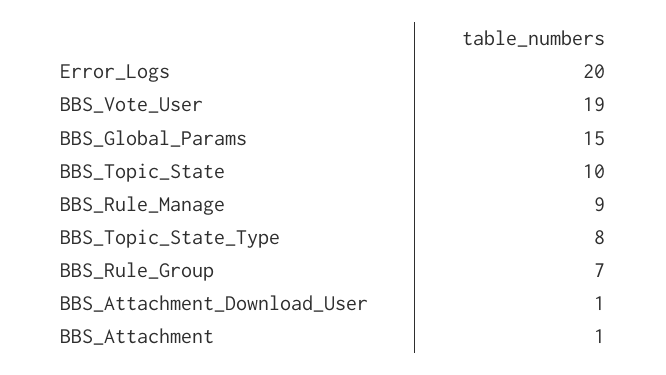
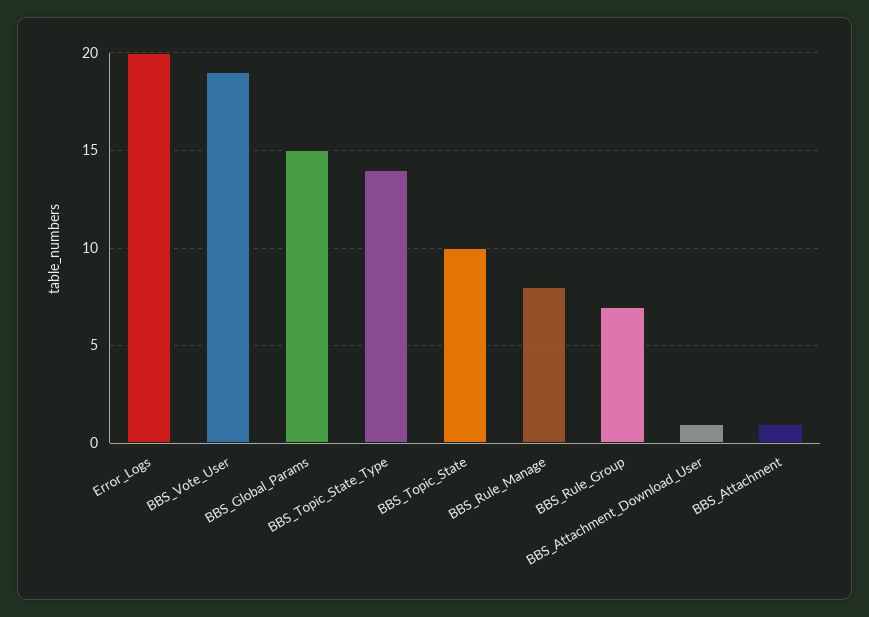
BBS_Rule_Manage: 9 -> 8
BBS_Topic_State_Type: 8 -> 14

